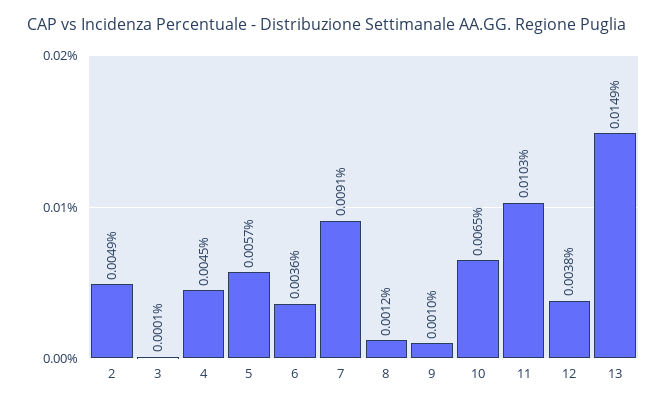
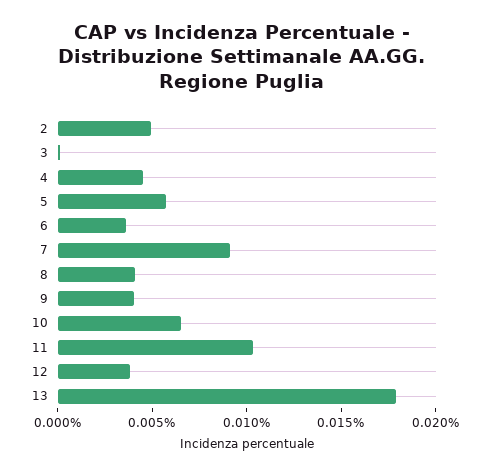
8: 0.0012 -> 0.004
9: 0.001 -> 0.004
13: 0.0149 -> 0.018

